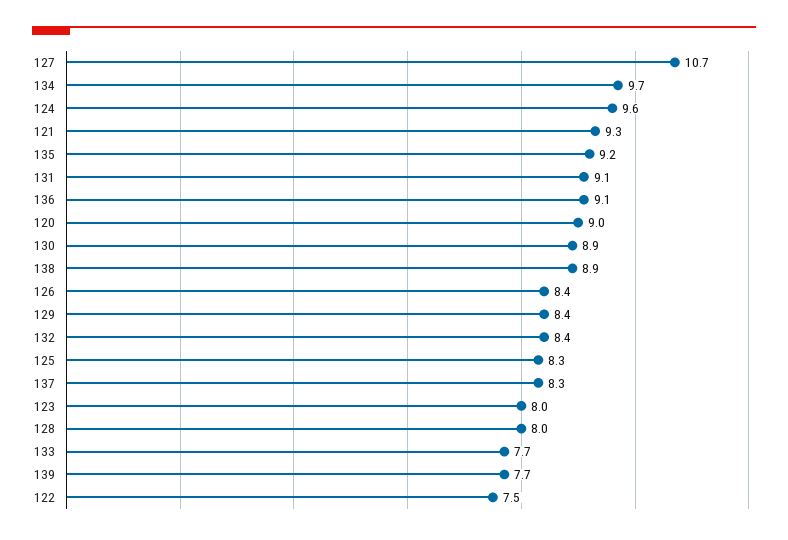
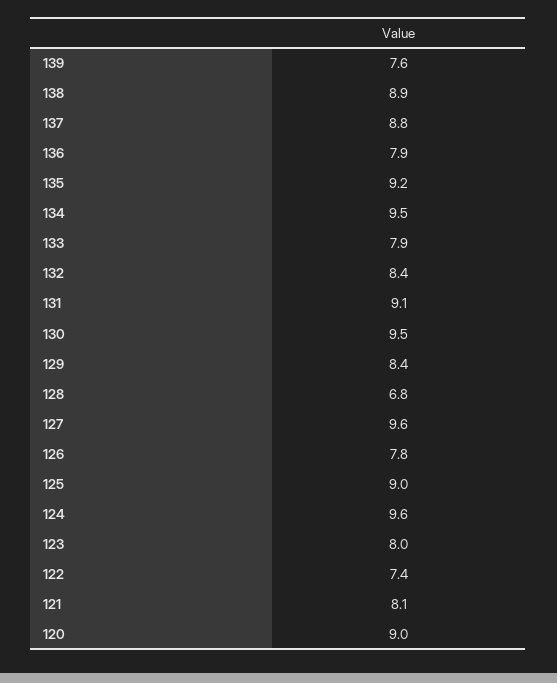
127: 10.7 -> 9.6
134: 9.7 -> 9.5
121: 9.3 -> 8.1
136: 9.1 -> 7.9
130: 8.9 -> 9.5
126: 8.4 -> 7.8
125: 8.3 -> 9
137: 8.3 -> 8.8
128: 8 -> 6.8
133: 7.7 -> 7.9
139: 7.7 -> 7.6
122: 7.5 -> 7.4

